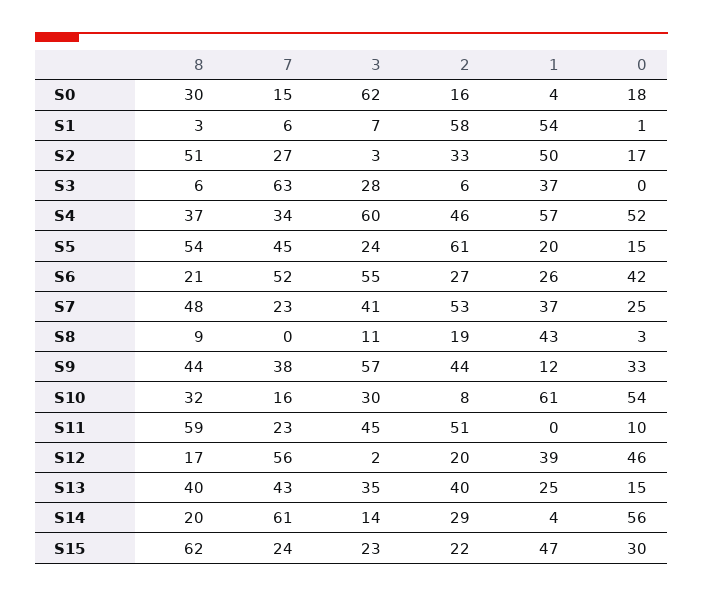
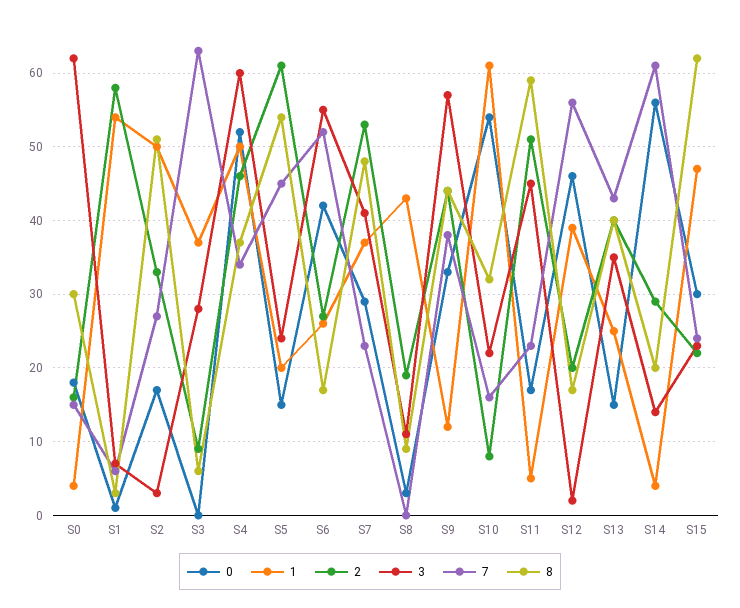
2, S3: 6 -> 9
1, S4: 57 -> 50
8, S6: 21 -> 17
0, S7: 25 -> 29
3, S10: 30 -> 22
1, S11: 0 -> 5
0, S11: 10 -> 17

